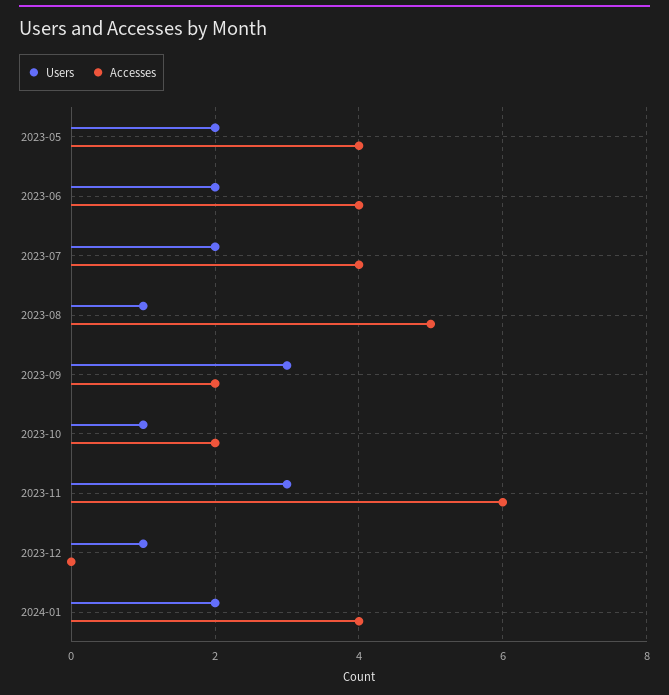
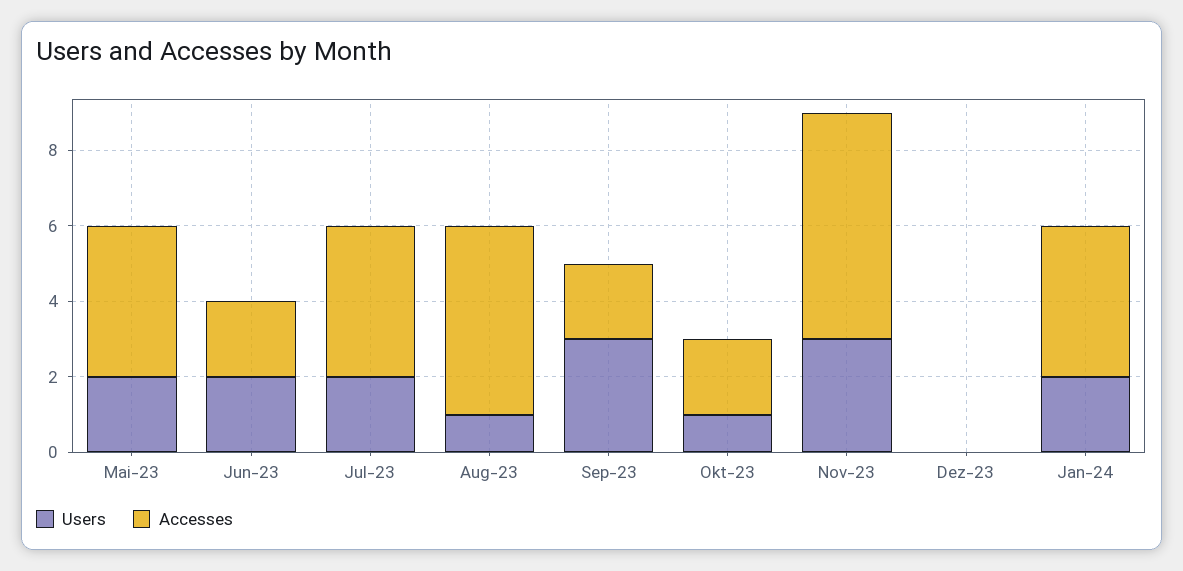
Accesses, 2023-06: 4 -> 2
Users, 2023-12: 1 -> 0

